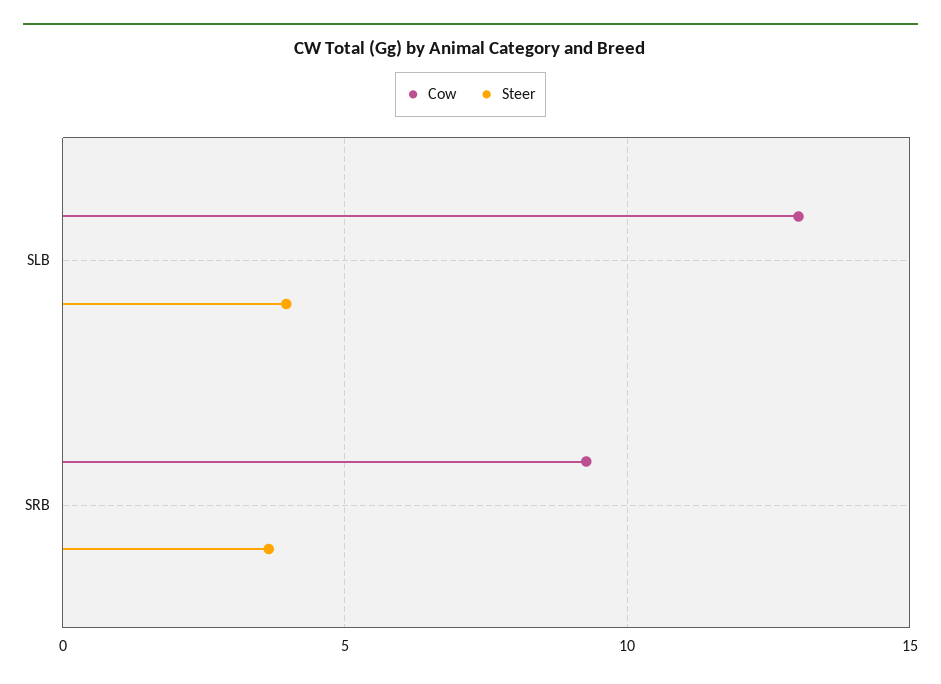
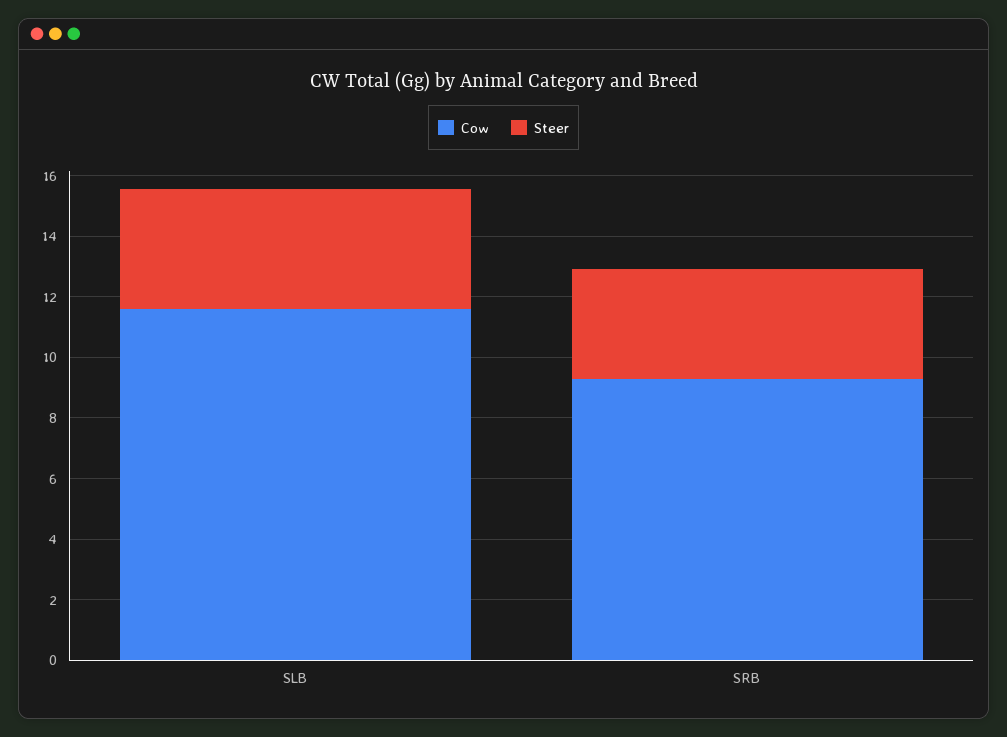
Cow, SLB: 13 -> 11.5

